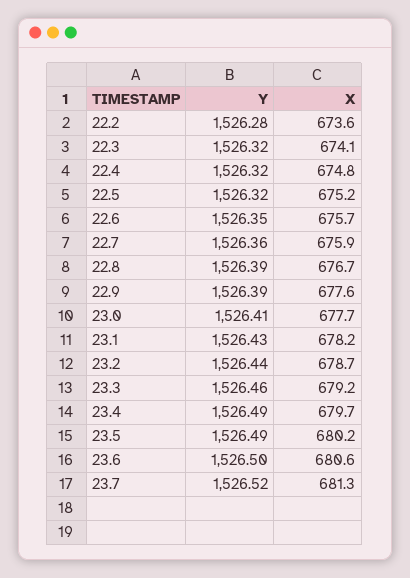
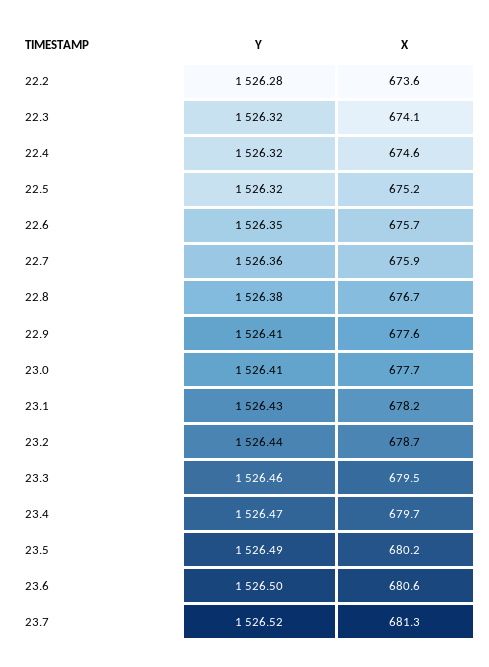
X, 22.4: 674.8 -> 674.6
Y, 22.8: 1526.39 -> 1526.38
Y, 22.9: 1526.39 -> 1526.41
X, 23.3: 679.2 -> 679.5
Y, 23.4: 1526.49 -> 1526.47

